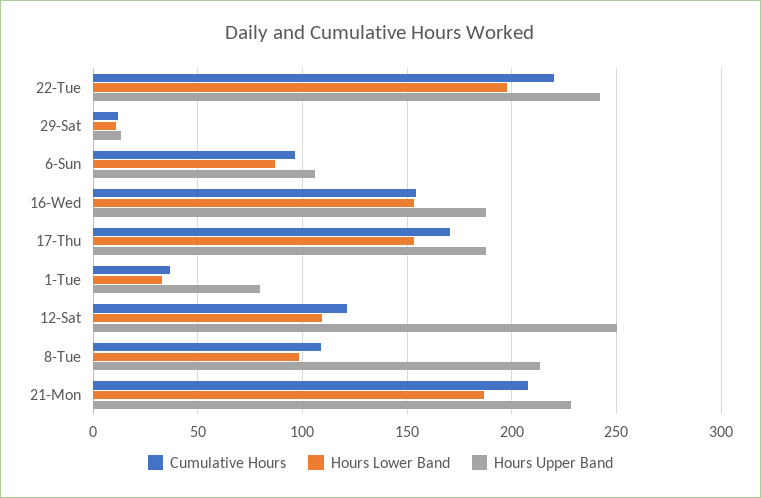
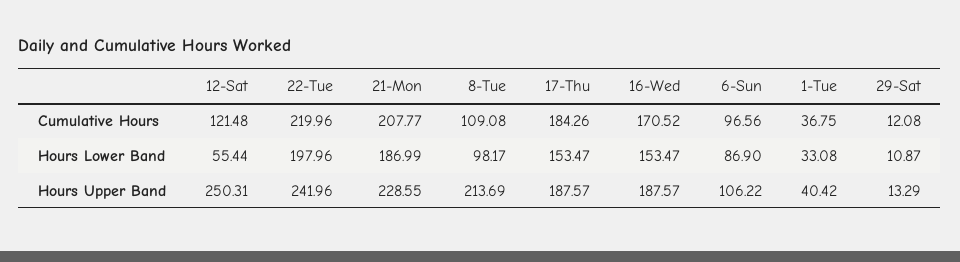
Cumulative Hours, 16-Wed: 155 -> 170.52
Cumulative Hours, 17-Thu: 170 -> 184.26
Hours Upper Band, 1-Tue: 80 -> 40.42
Hours Lower Band, 12-Sat: 110 -> 55.44

